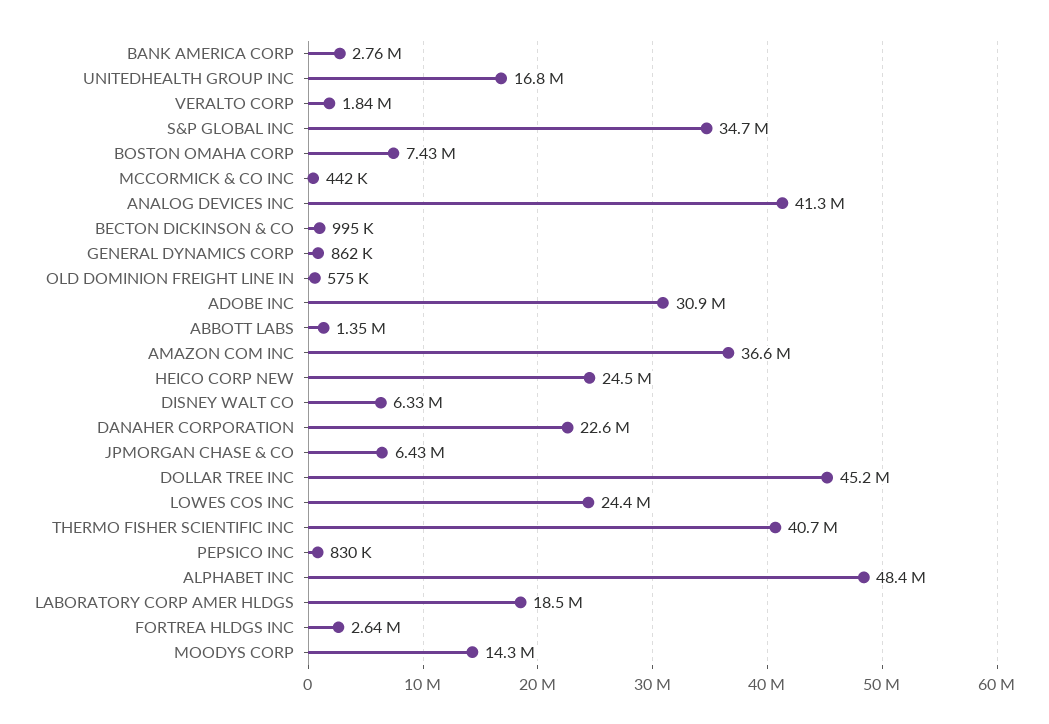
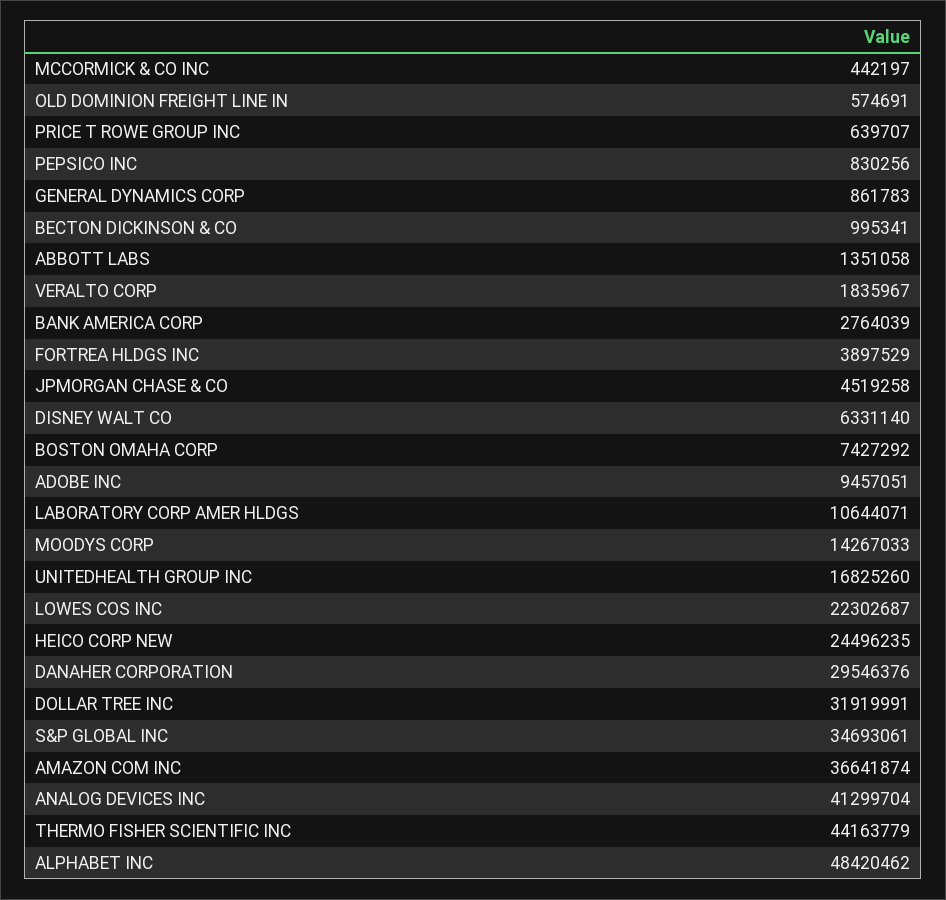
ADOBE INC: 30900000 -> 9457051
DANAHER CORPORATION: 22600000 -> 29546376
JPMORGAN CHASE & CO: 6430000 -> 4519258
DOLLAR TREE INC: 45200000 -> 31919991
LOWES COS INC: 24400000 -> 22302687
THERMO FISHER SCIENTIFIC INC: 40700000 -> 44163779
LABORATORY CORP AMER HLDGS: 18500000 -> 10644071
FORTREA HLDGS INC: 2640000 -> 3897529
PRICE T ROWE GROUP INC: none -> 639707

